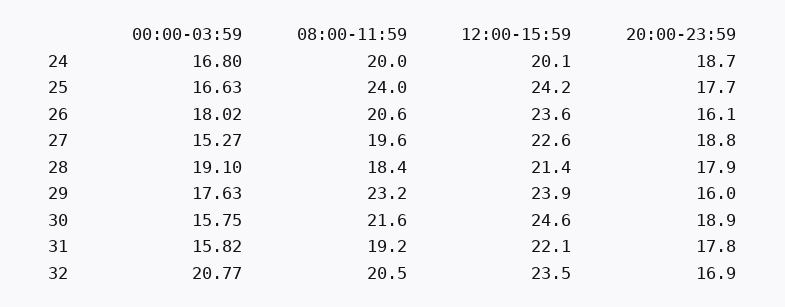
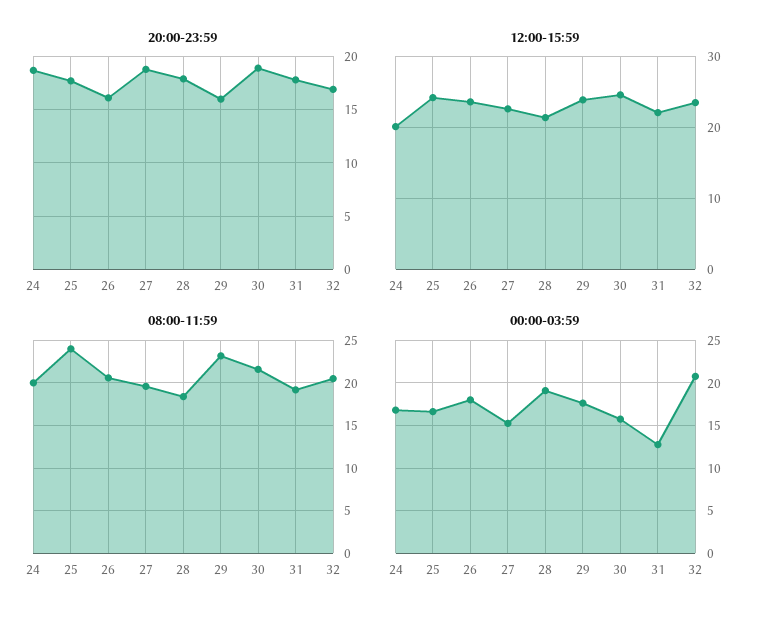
00:00-03:59, 31: 15.82 -> 13

